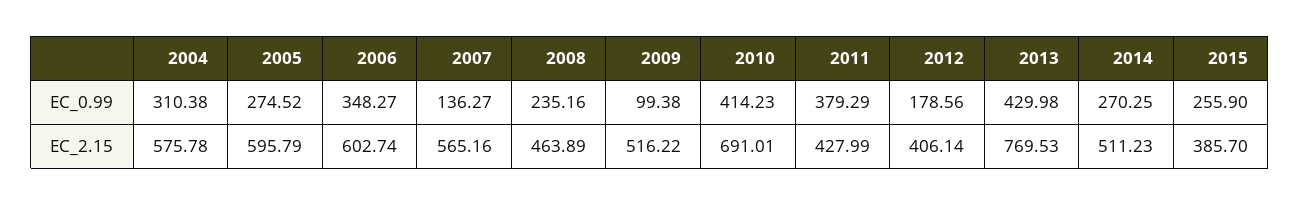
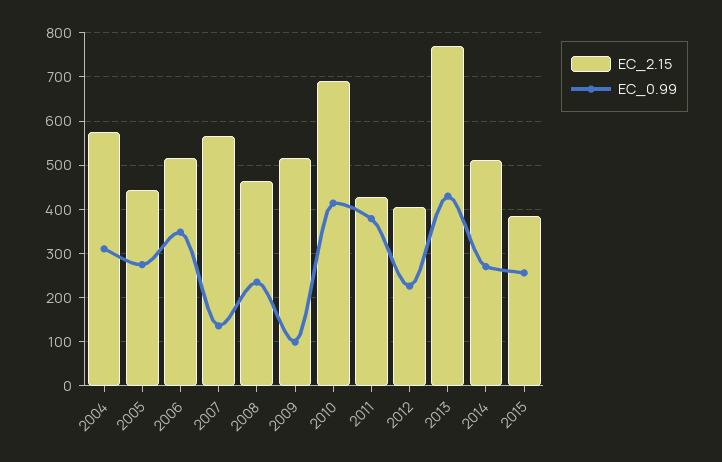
EC_0.99, 2012: 178.56 -> 220
EC_2.15, 2005: 595.79 -> 440
EC_2.15, 2006: 602.74 -> 520

